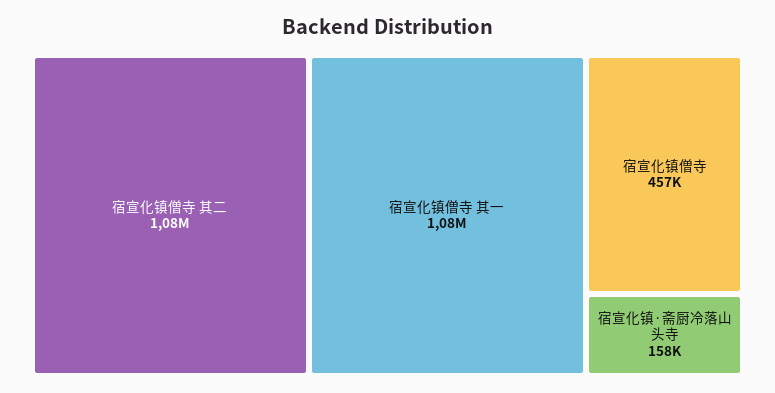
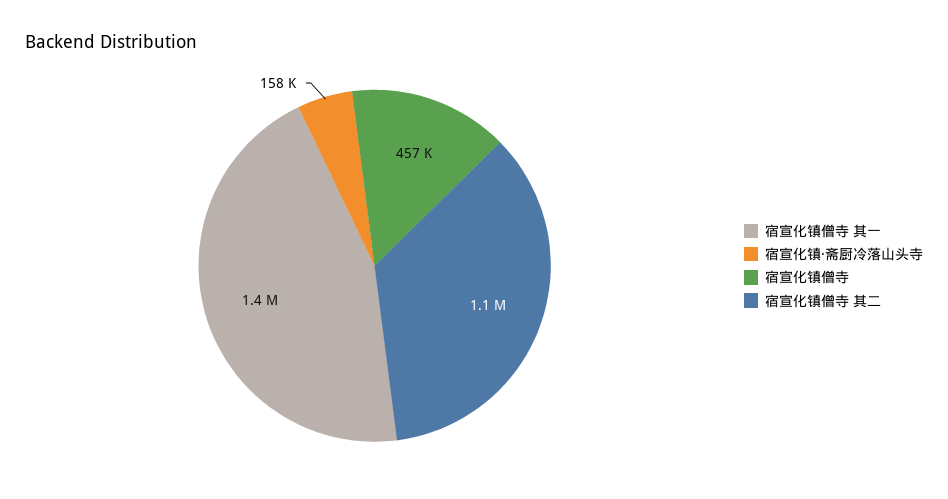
宿宣化镇僧寺 其一: 1080000 -> 1400000

